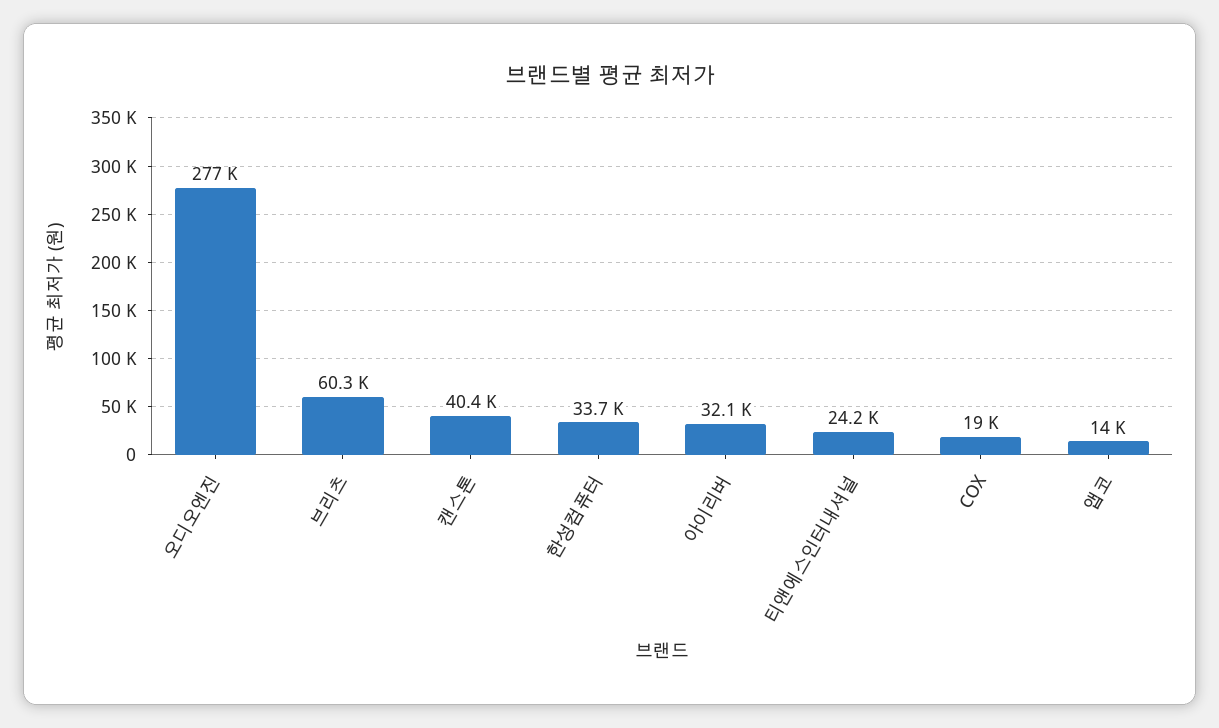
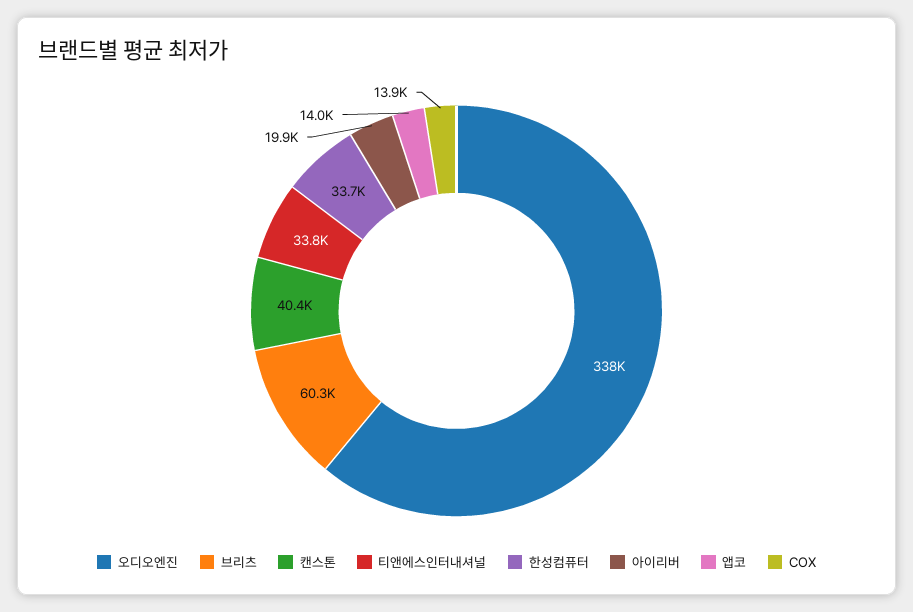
오디오엔진: 277000 -> 338000
아이리버: 32100 -> 19900
티앤에스인터내셔널: 24200 -> 33800
COX: 19000 -> 13900

